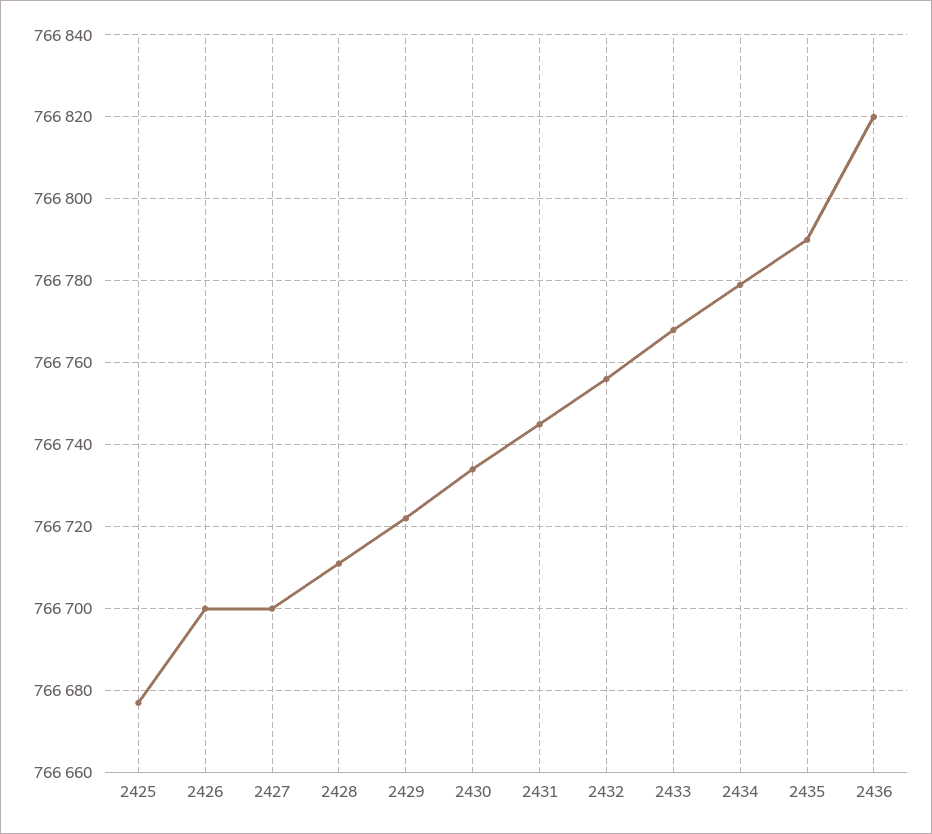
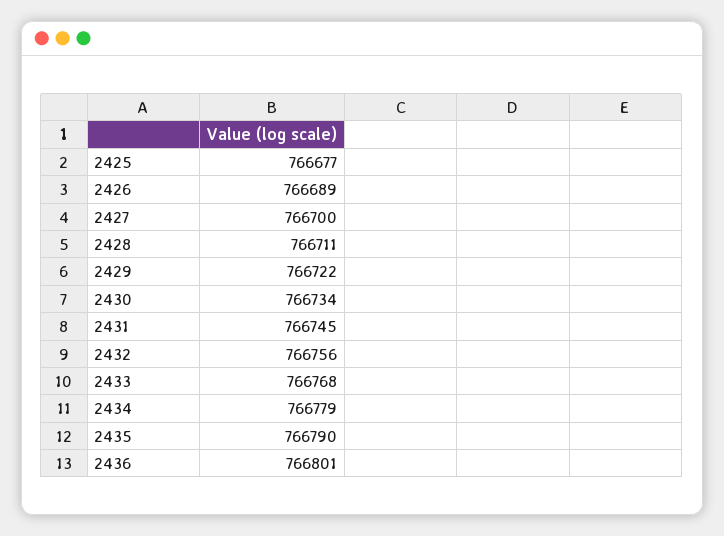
2426: 766700 -> 766689
2436: 766820 -> 766801

